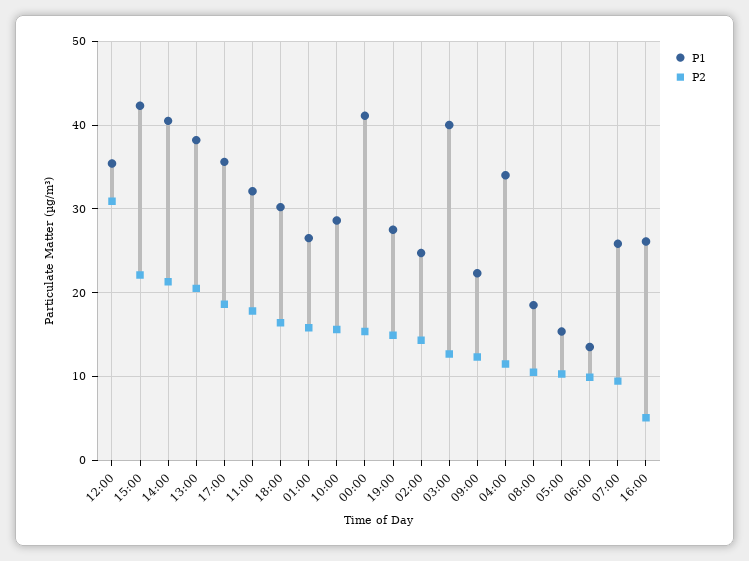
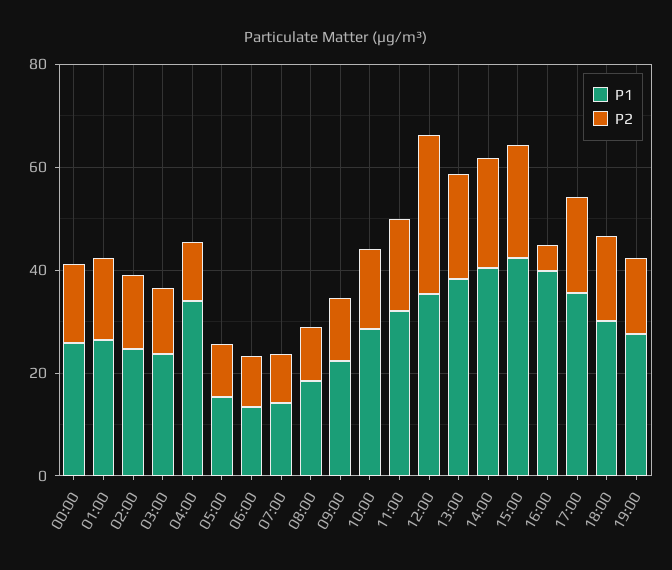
P1, 00:00: 41 -> 25
P1, 03:00: 40 -> 25
P1, 07:00: 26 -> 15
P1, 16:00: 26 -> 40

